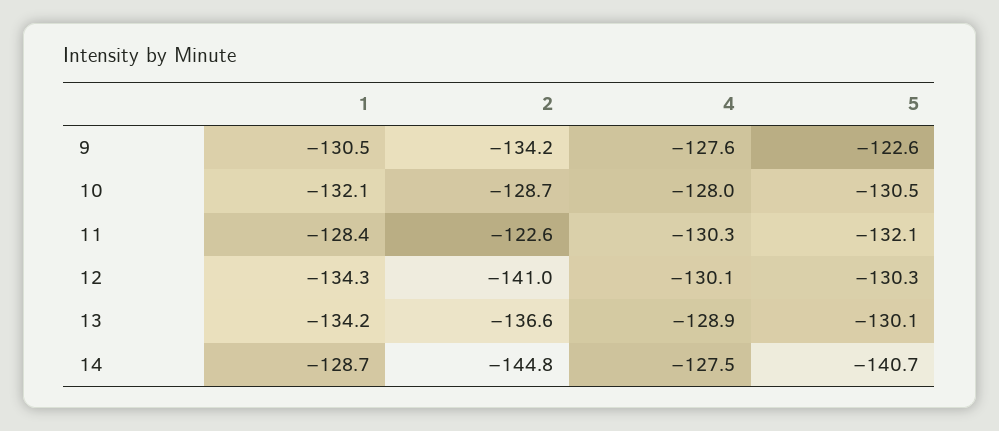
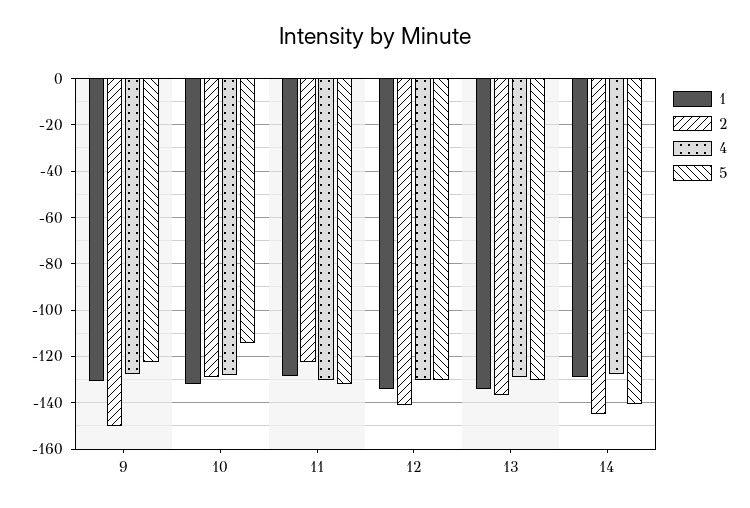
2, 9: -134.2 -> -150
5, 10: -130.5 -> -115

